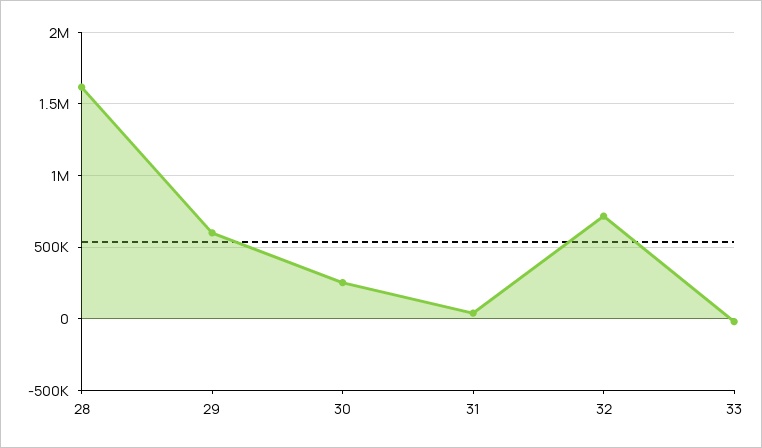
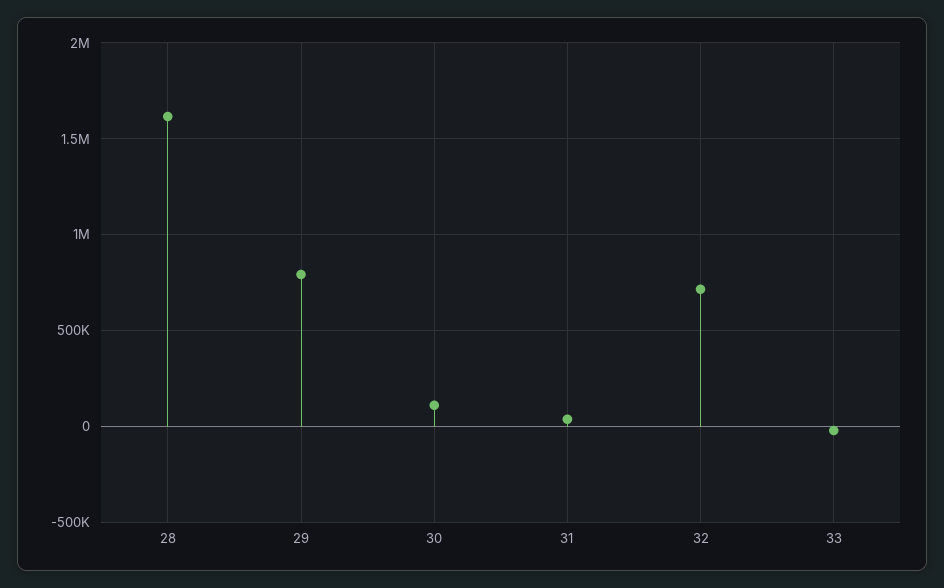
29: 600000 -> 800000
30: 250000 -> 100000

